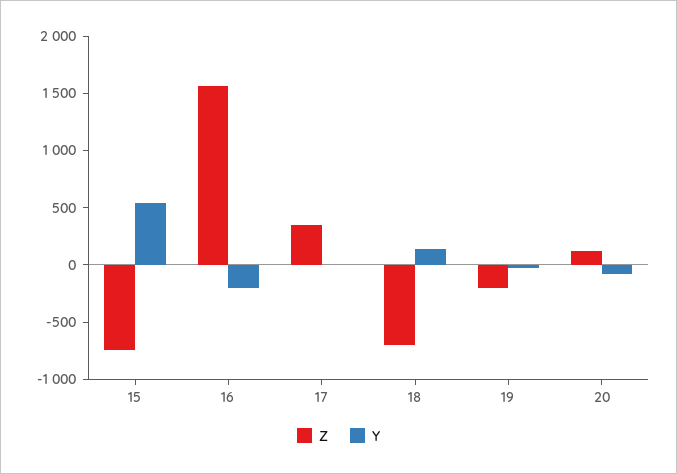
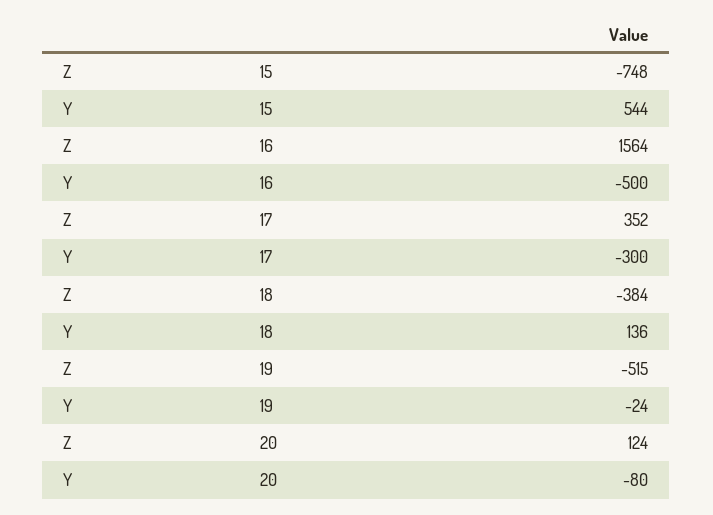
Y, 16: -200 -> -500
Y, 17: 0 -> -300
Z, 18: -700 -> -384
Z, 19: -200 -> -515

